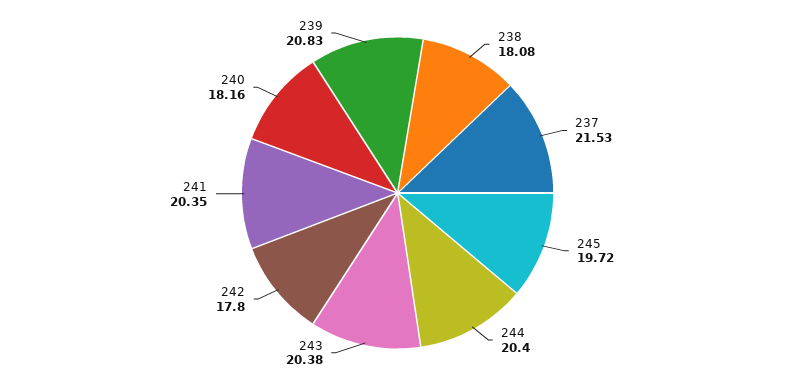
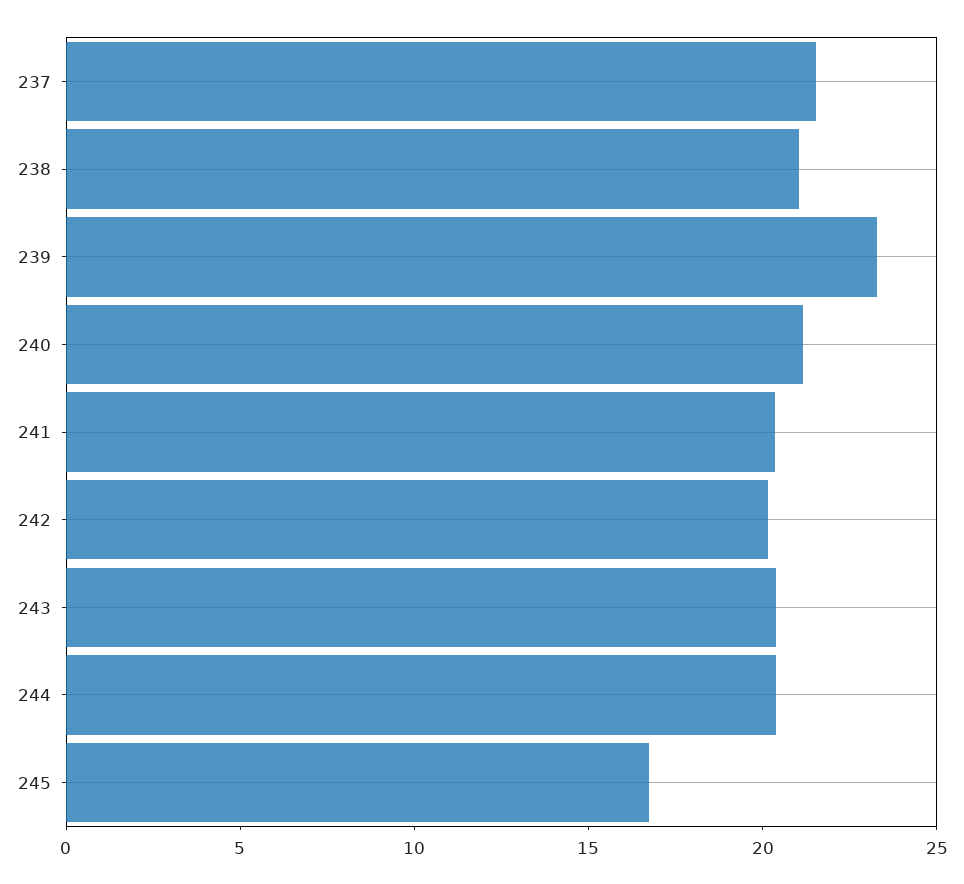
238: 18.08 -> 21
245: 19.72 -> 17
242: 17.8 -> 20
240: 18.16 -> 21
239: 20.83 -> 23

